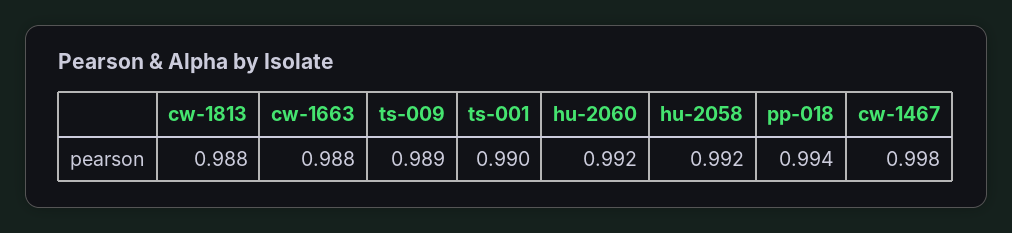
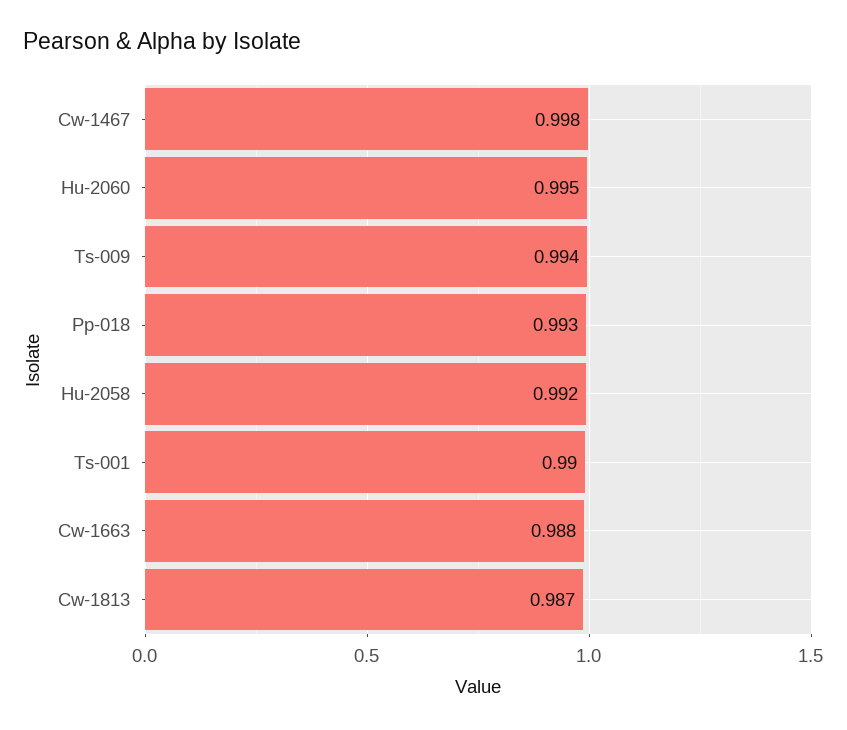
cw-1813: 0.988 -> 0.987
ts-009: 0.989 -> 0.994
hu-2060: 0.992 -> 0.995
pp-018: 0.994 -> 0.993

